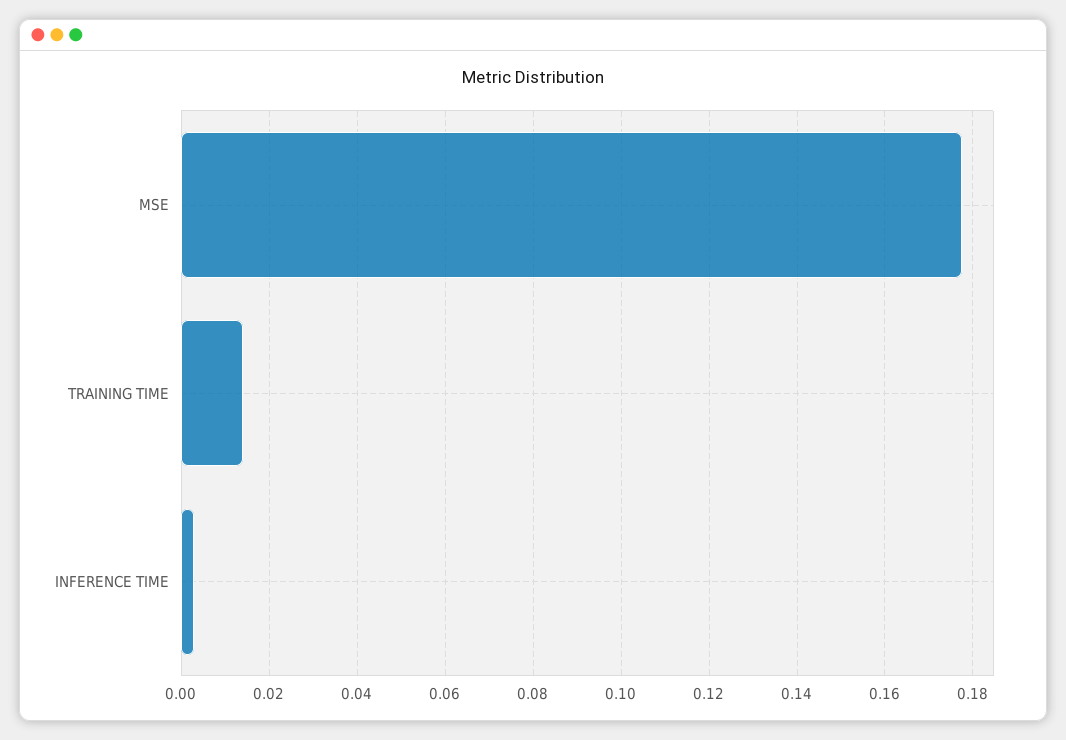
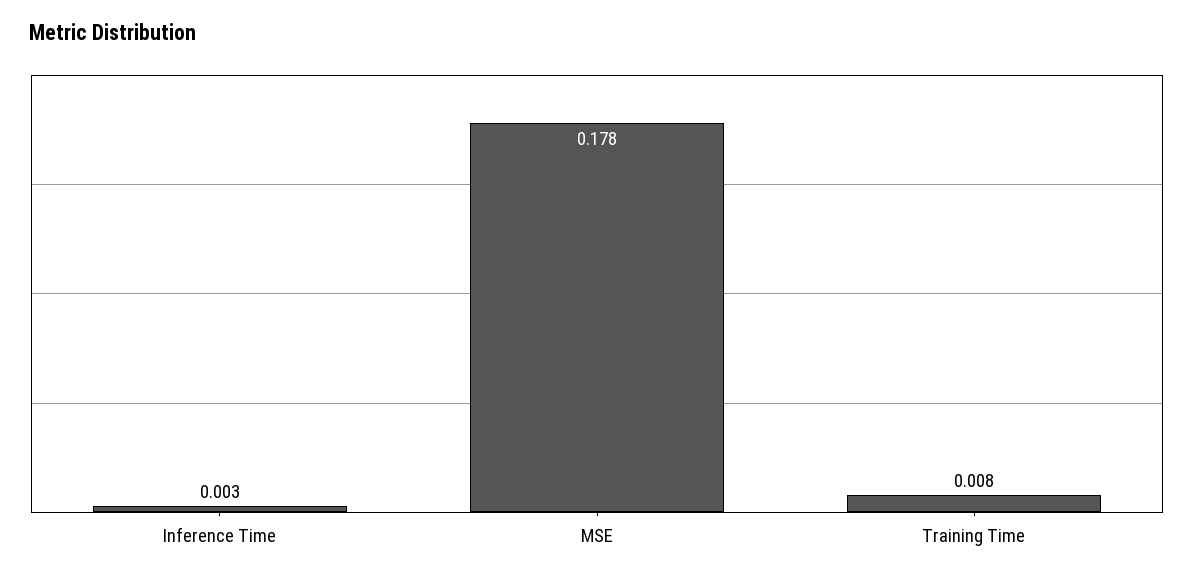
TRAINING TIME: 0.014 -> 0.008

